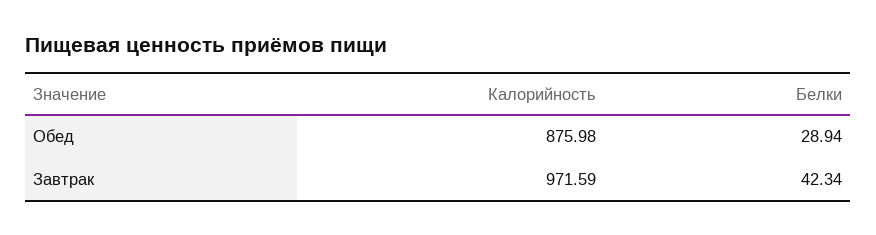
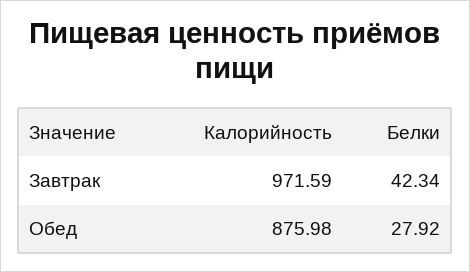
Белки, Обед: 28.94 -> 27.92

